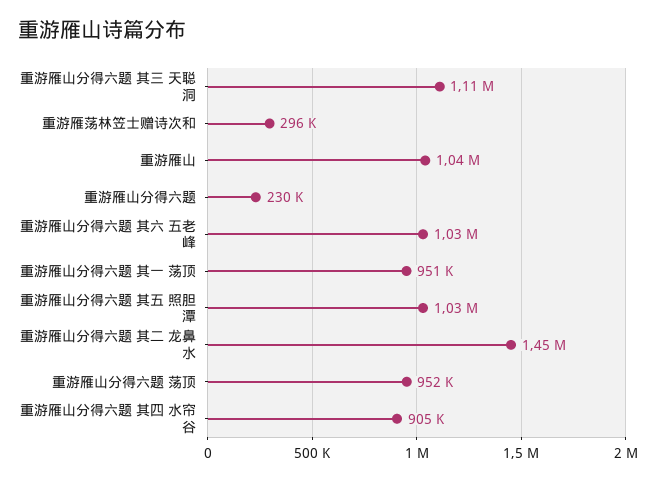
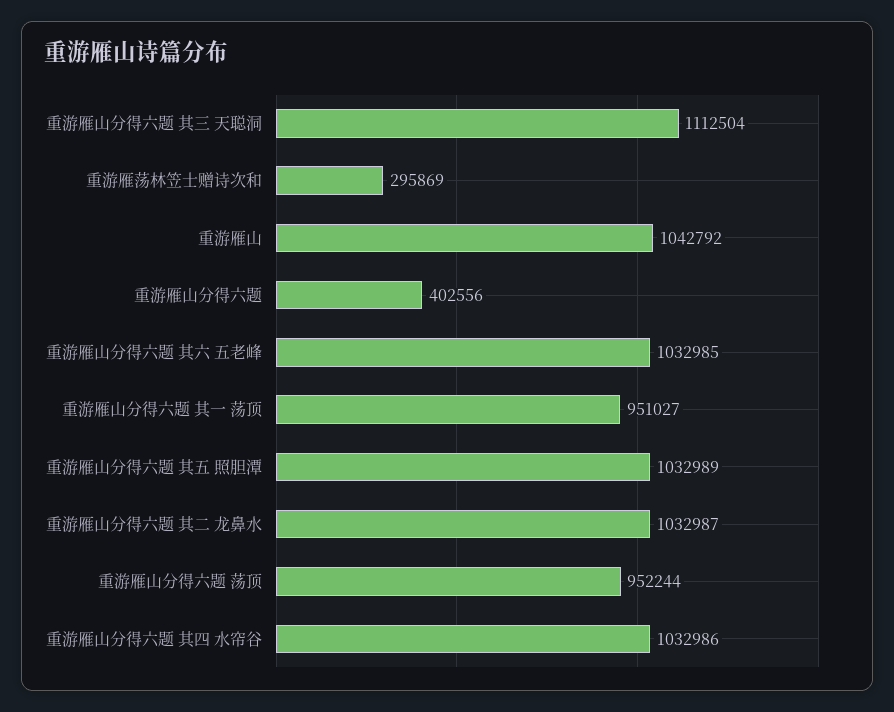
重游雁山分得六题: 230000 -> 402556
重游雁山分得六题 其二 龙鼻水: 1450000 -> 1032987
重游雁山分得六题 其四 水帘谷: 905000 -> 1032986

